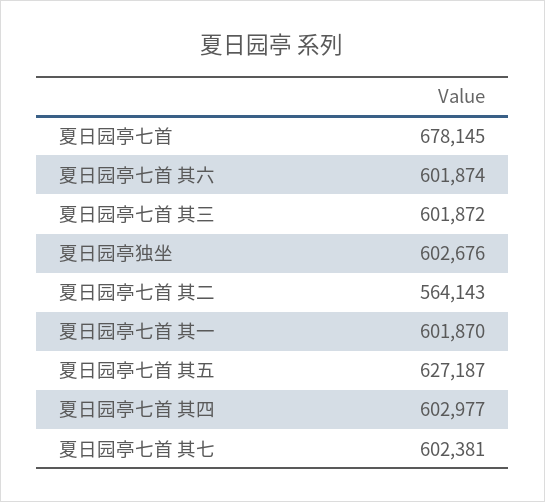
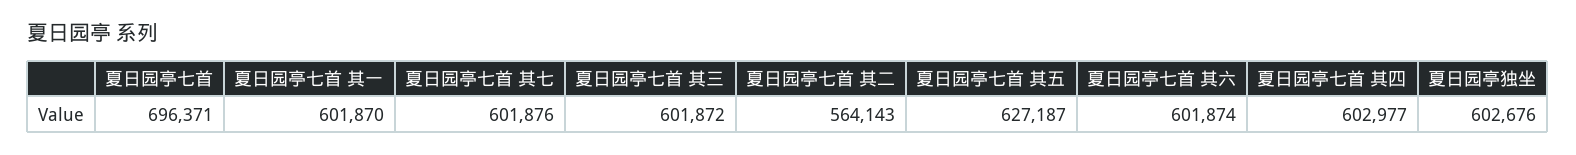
夏日园亭七首: 678145 -> 696371
夏日园亭七首 其七: 602381 -> 601876

